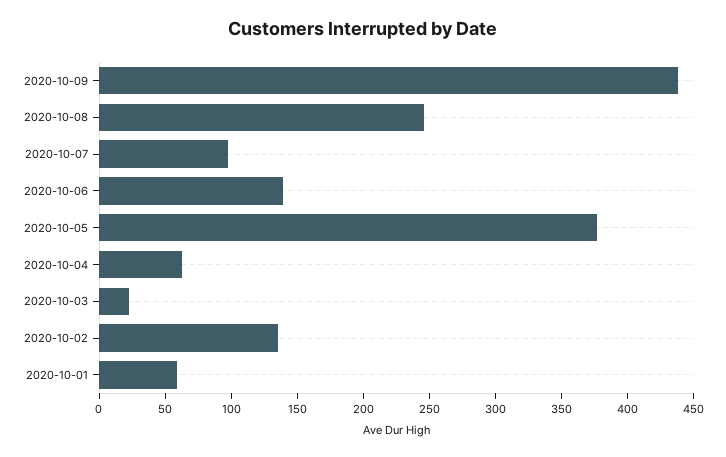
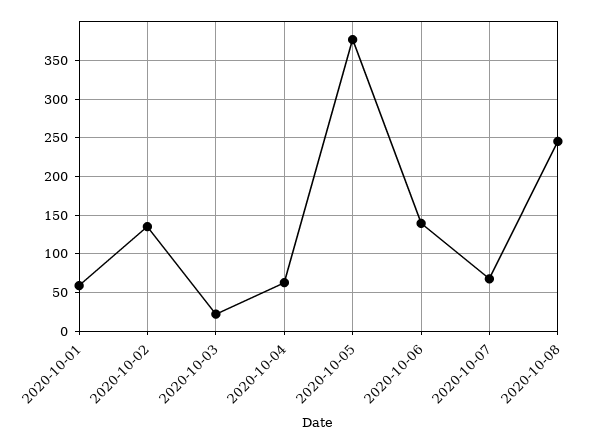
2020-10-09: 440 -> none
2020-10-07: 100 -> 70

